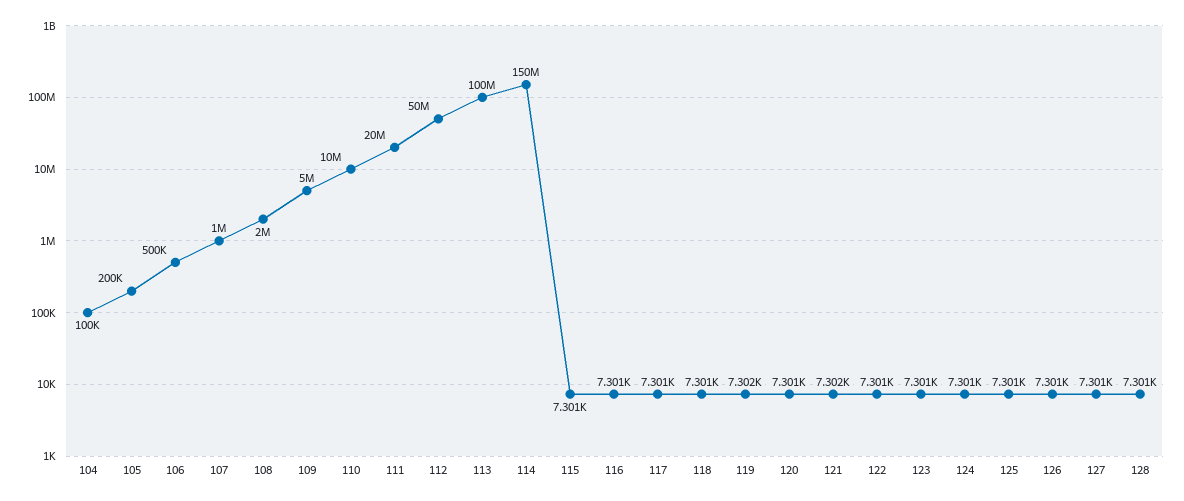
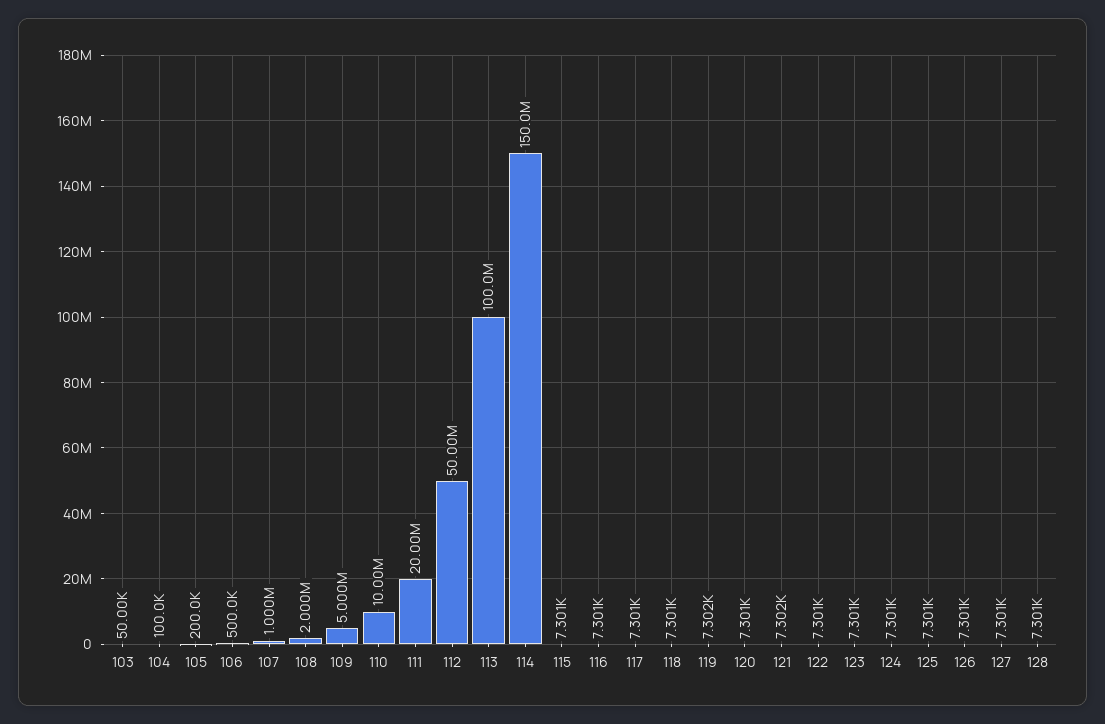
103: none -> 50000

